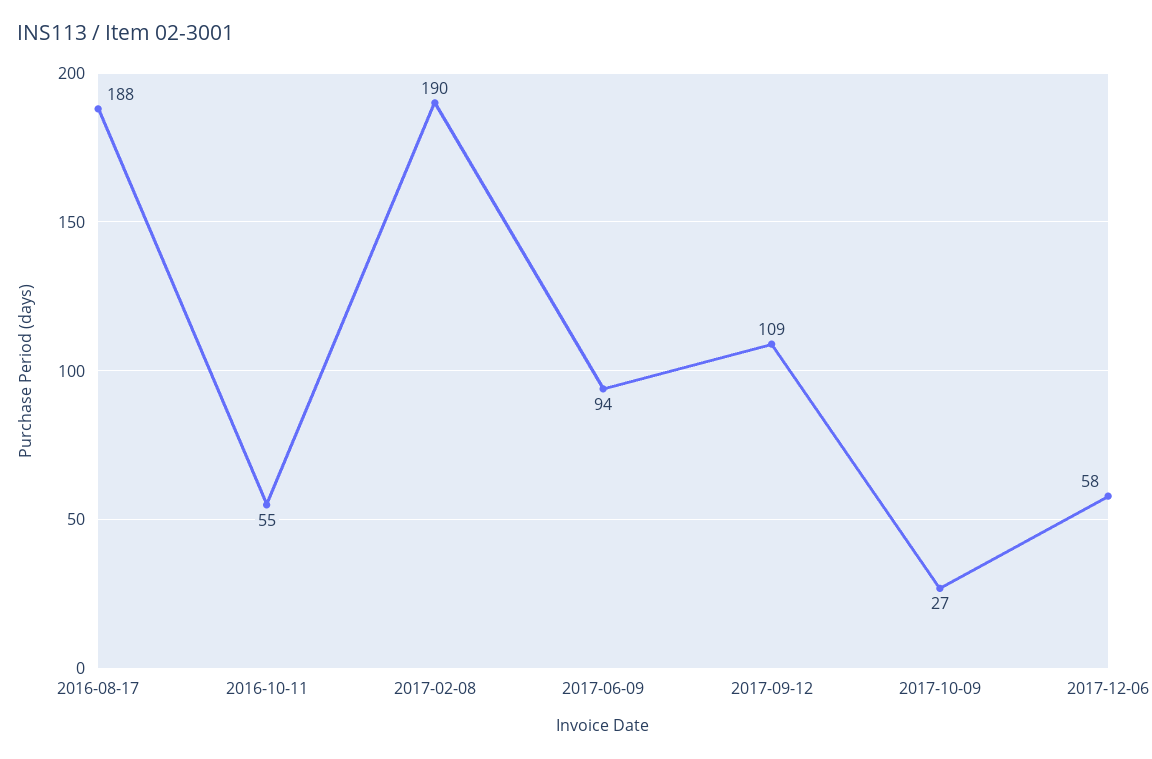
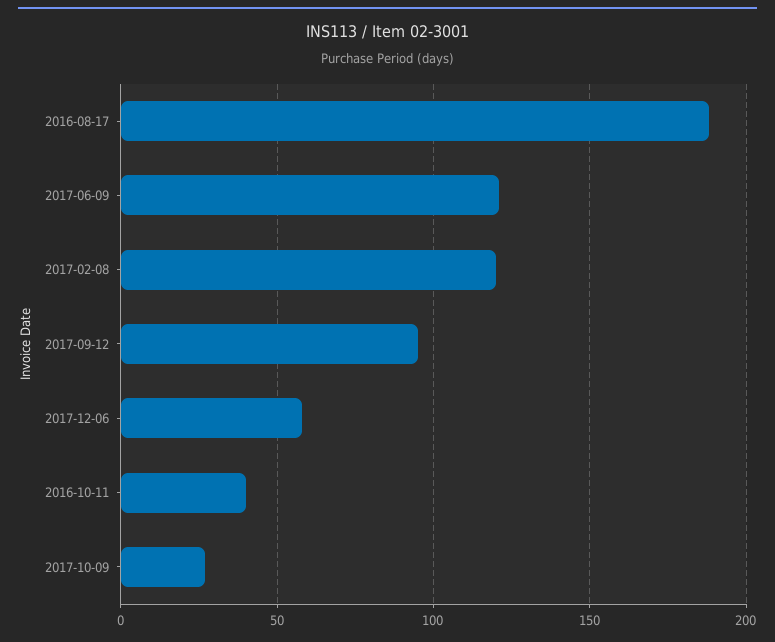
2016-10-11: 55 -> 40
2017-02-08: 190 -> 120
2017-06-09: 94 -> 120
2017-09-12: 109 -> 95

